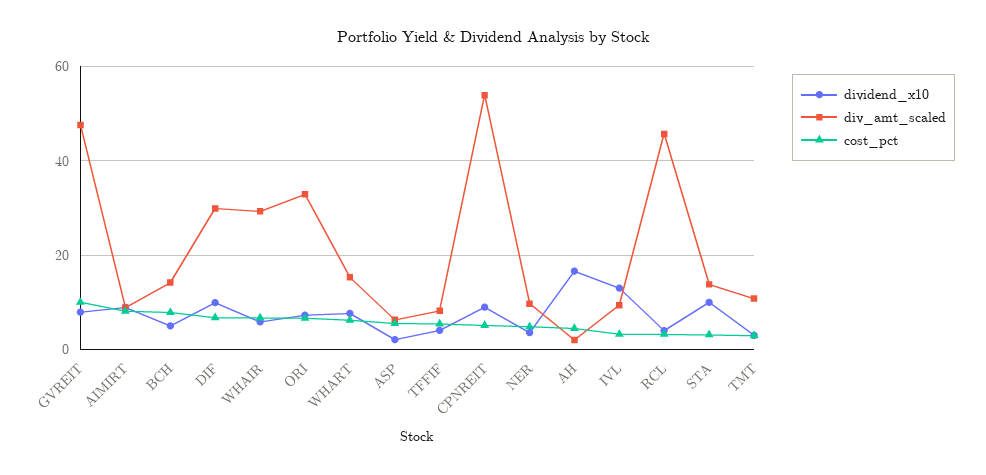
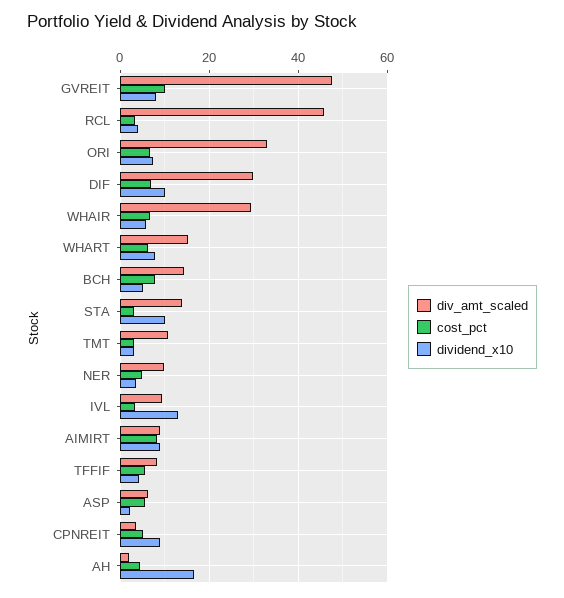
div_amt_scaled, CPNREIT: 54 -> 4

